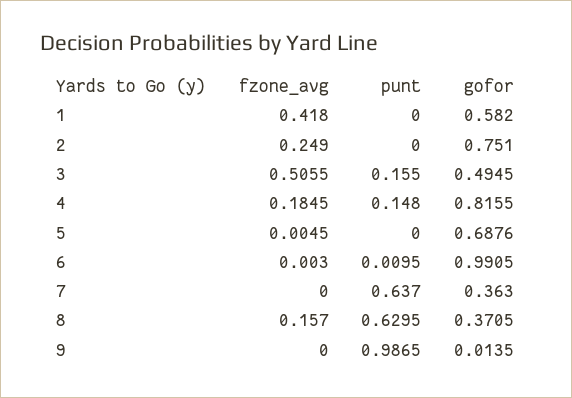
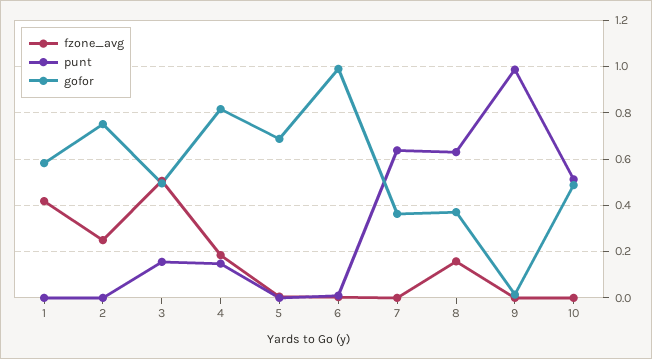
fzone_avg, 10: none -> 0
punt, 10: none -> 0.5
gofor, 10: none -> 0.5

